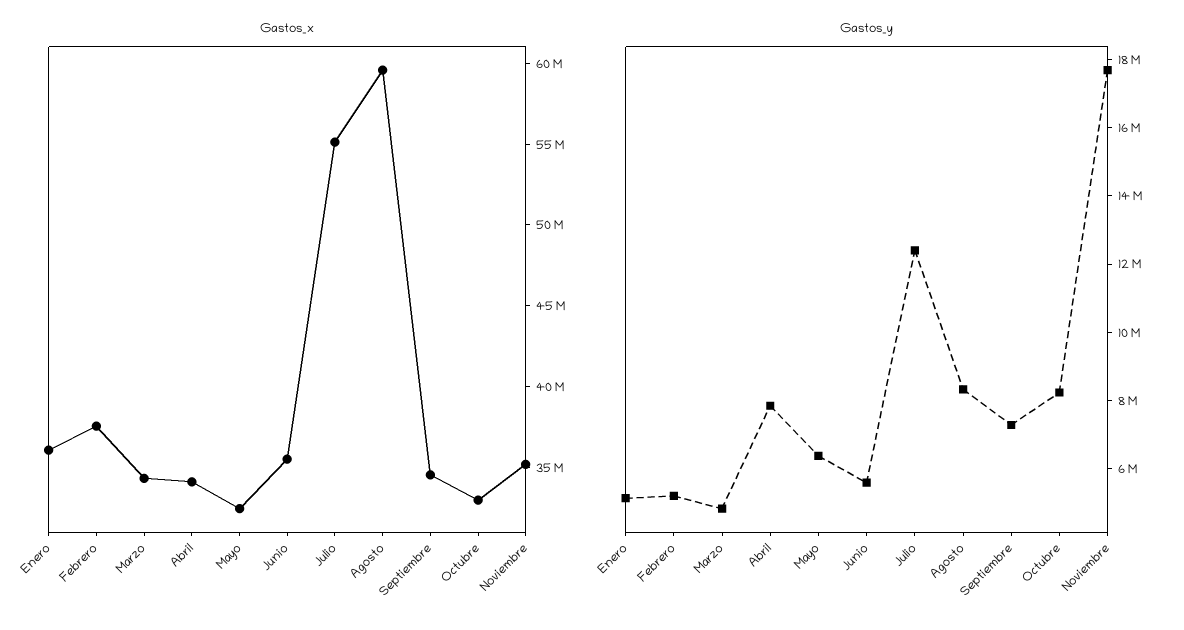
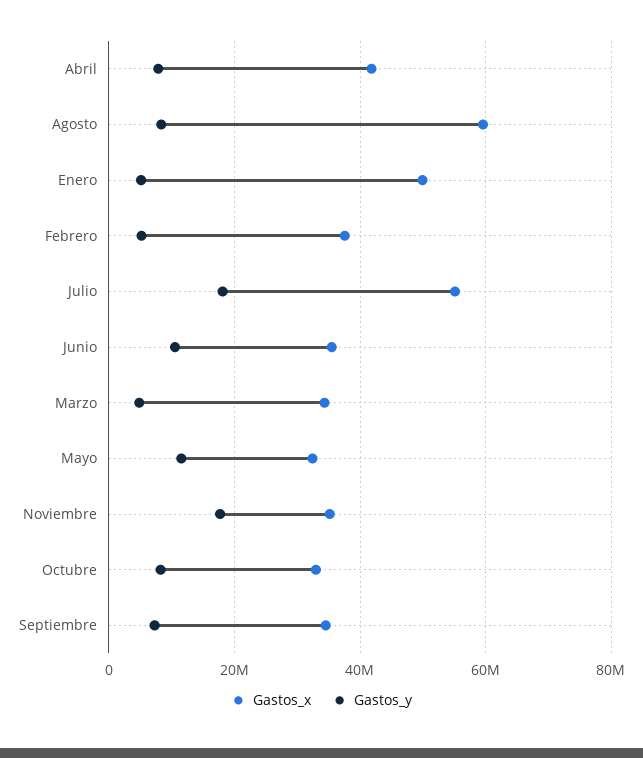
Gastos_x, Enero: 36000000 -> 50000000
Gastos_x, Abril: 34000000 -> 42000000
Gastos_y, Mayo: 6500000 -> 12000000
Gastos_y, Junio: 5500000 -> 10000000
Gastos_y, Julio: 12500000 -> 18000000

